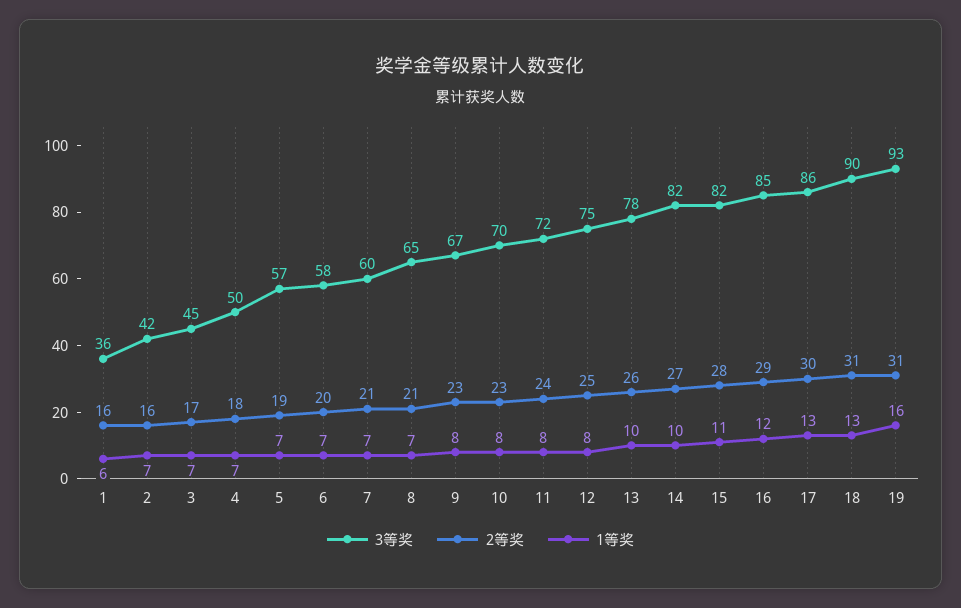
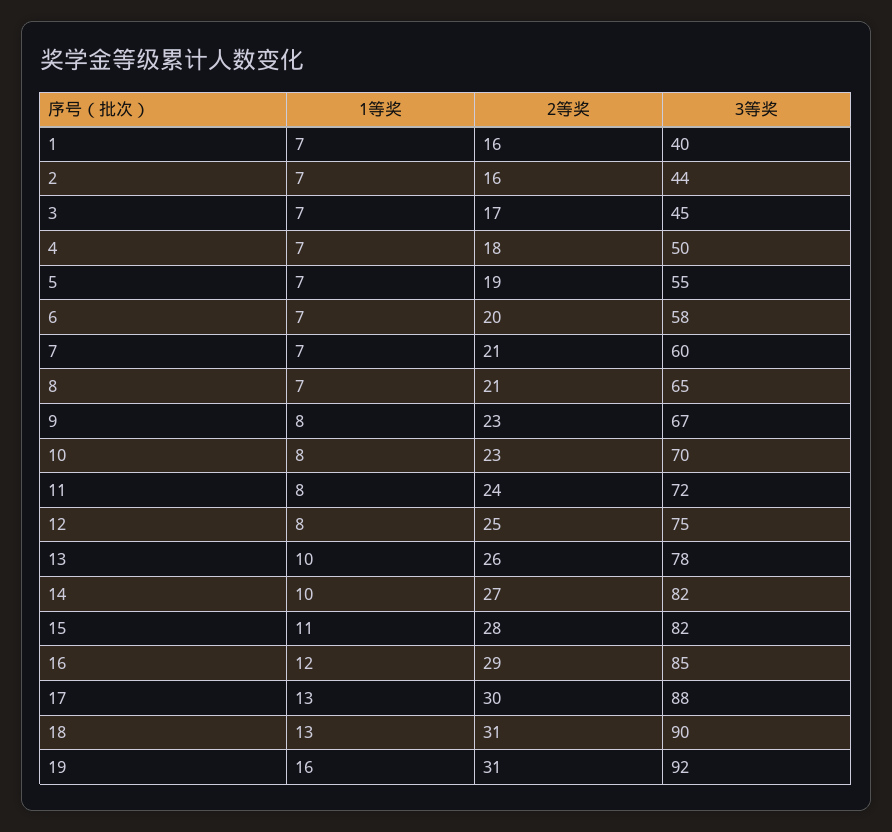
3等奖, 1: 36 -> 40
1等奖, 1: 6 -> 7
3等奖, 2: 42 -> 44
3等奖, 5: 57 -> 55
3等奖, 17: 86 -> 88
3等奖, 19: 93 -> 92

